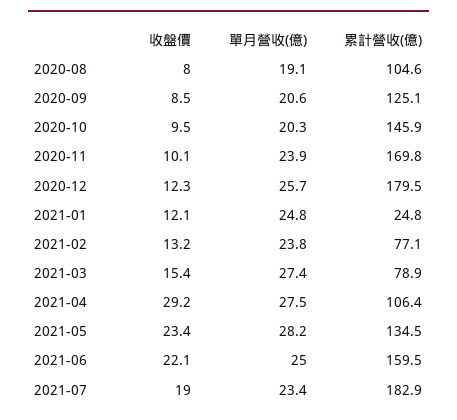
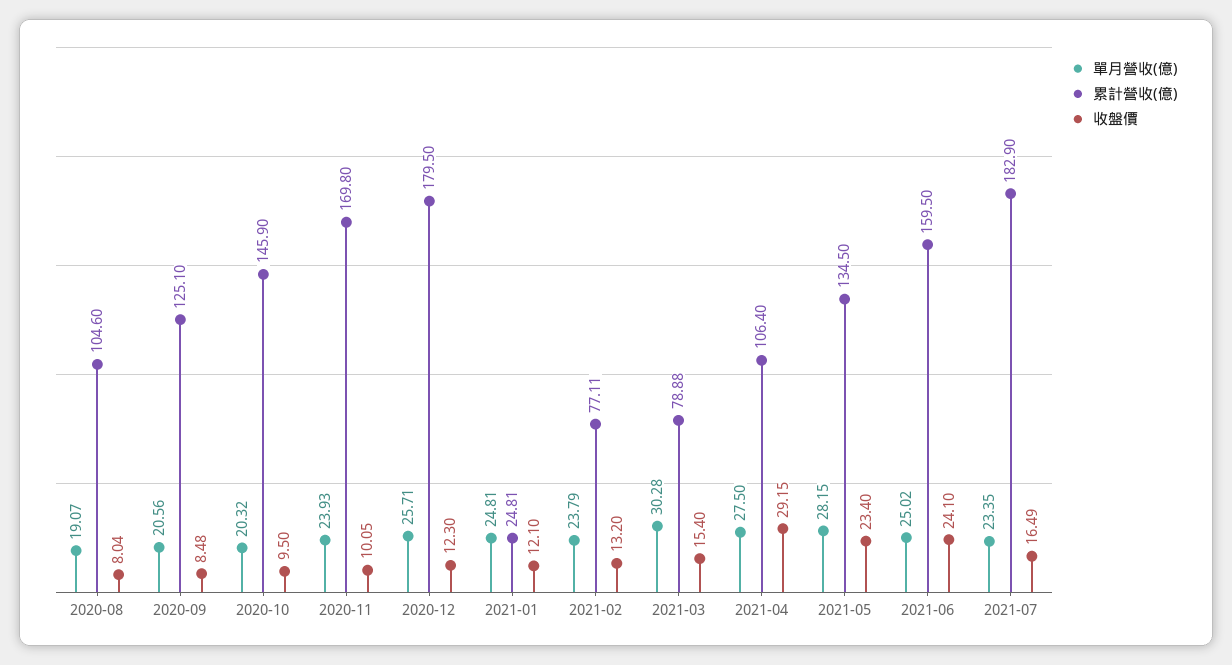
單月營收(億), 2021-03: 27.4 -> 30.28
收盤價, 2021-06: 22.1 -> 24.1
收盤價, 2021-07: 19 -> 16.49

